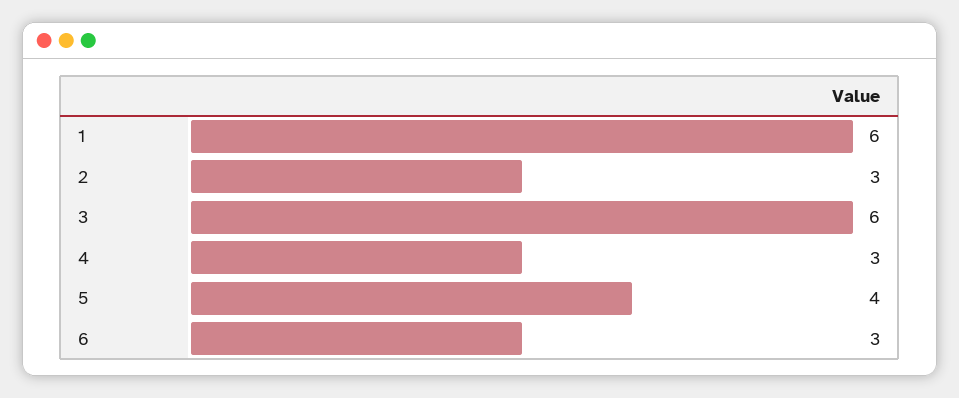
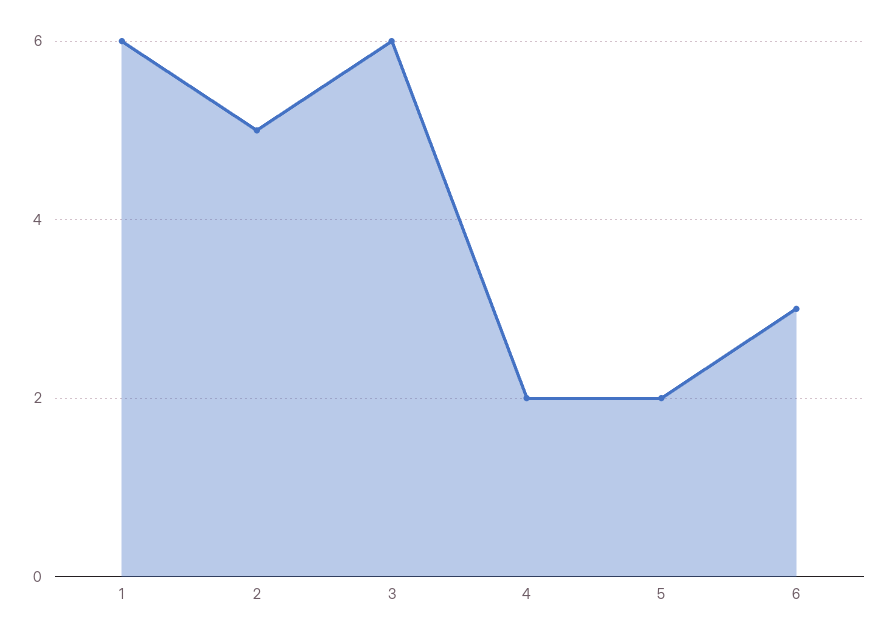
2: 3 -> 5
4: 3 -> 2
5: 4 -> 2

